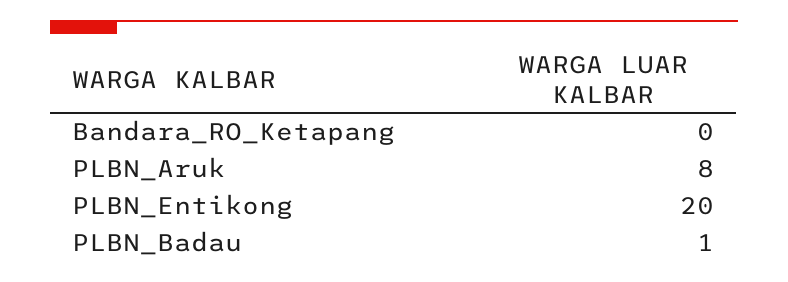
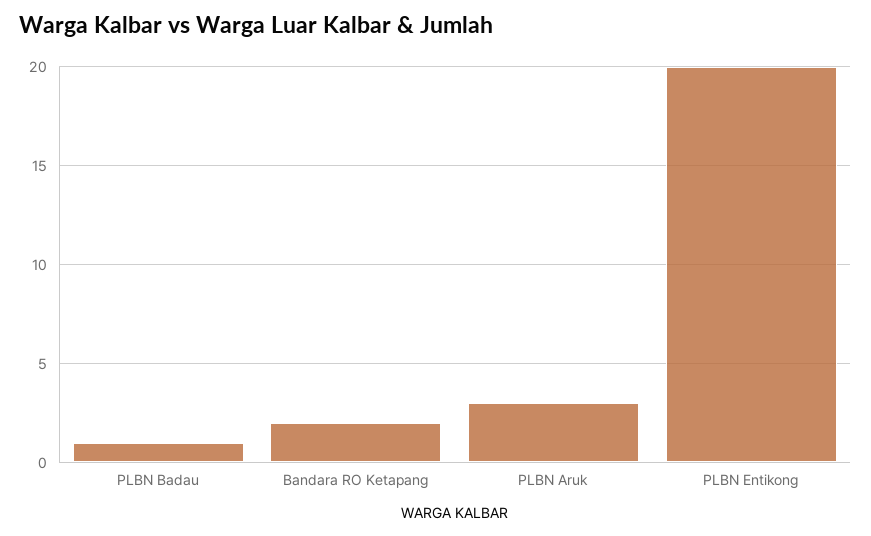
Bandara_RO_Ketapang: 0 -> 2
PLBN_Aruk: 8 -> 3

